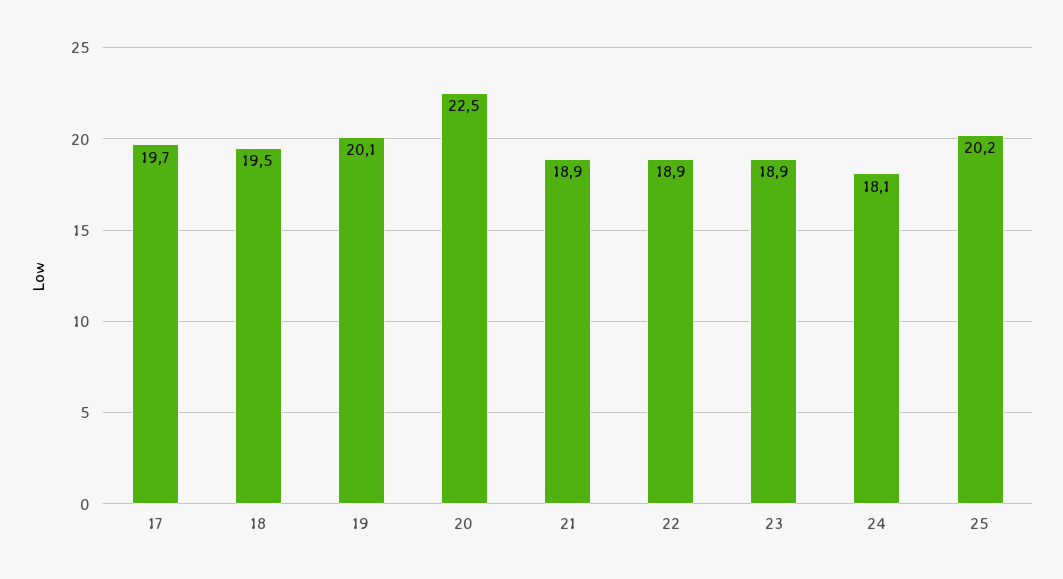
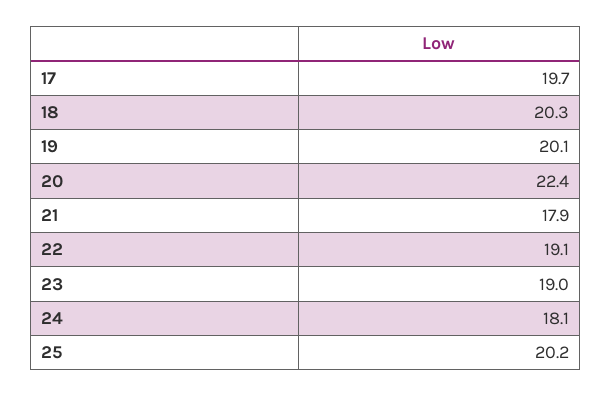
18: 19.5 -> 20.3
20: 22.5 -> 22.4
21: 18.9 -> 17.9
22: 18.9 -> 19.1
23: 18.9 -> 19

